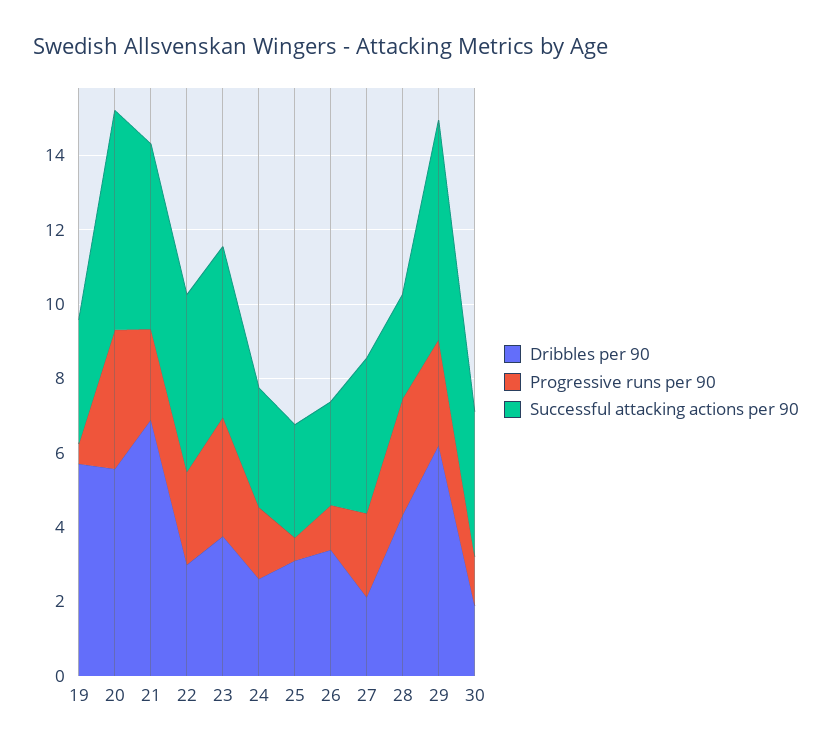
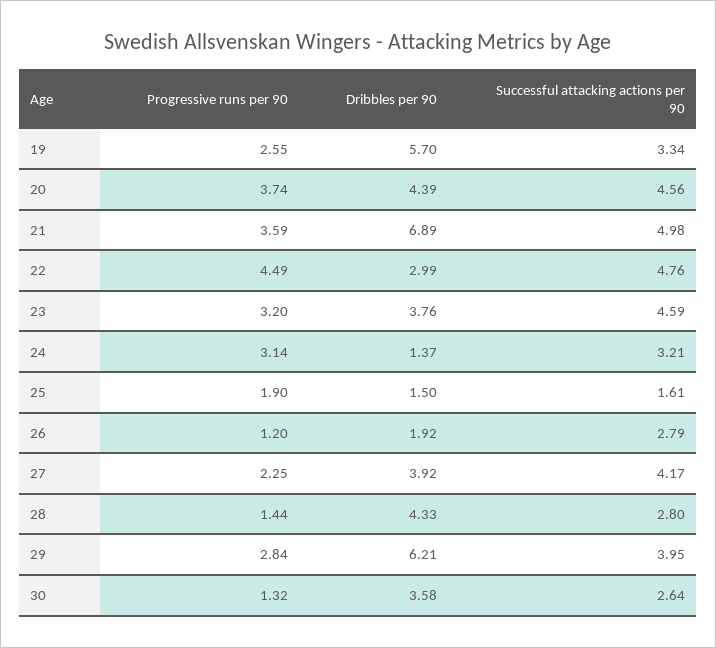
Progressive runs per 90, 19: 0.5 -> 2.55
Dribbles per 90, 20: 5.5 -> 4.39
Successful attacking actions per 90, 20: 6 -> 4.56
Progressive runs per 90, 21: 2.5 -> 3.59
Progressive runs per 90, 22: 2.5 -> 4.49
Dribbles per 90, 24: 2.5 -> 1.37
Progressive runs per 90, 24: 2 -> 3.14
Dribbles per 90, 25: 3 -> 1.5
Progressive runs per 90, 25: 0.5 -> 1.9
Successful attacking actions per 90, 25: 3 -> 1.61
Dribbles per 90, 26: 3.5 -> 1.92
Dribbles per 90, 27: 2 -> 3.92
Progressive runs per 90, 28: 3 -> 1.44
Successful attacking actions per 90, 29: 6 -> 3.95
Dribbles per 90, 30: 2 -> 3.58
Successful attacking actions per 90, 30: 4 -> 2.64

